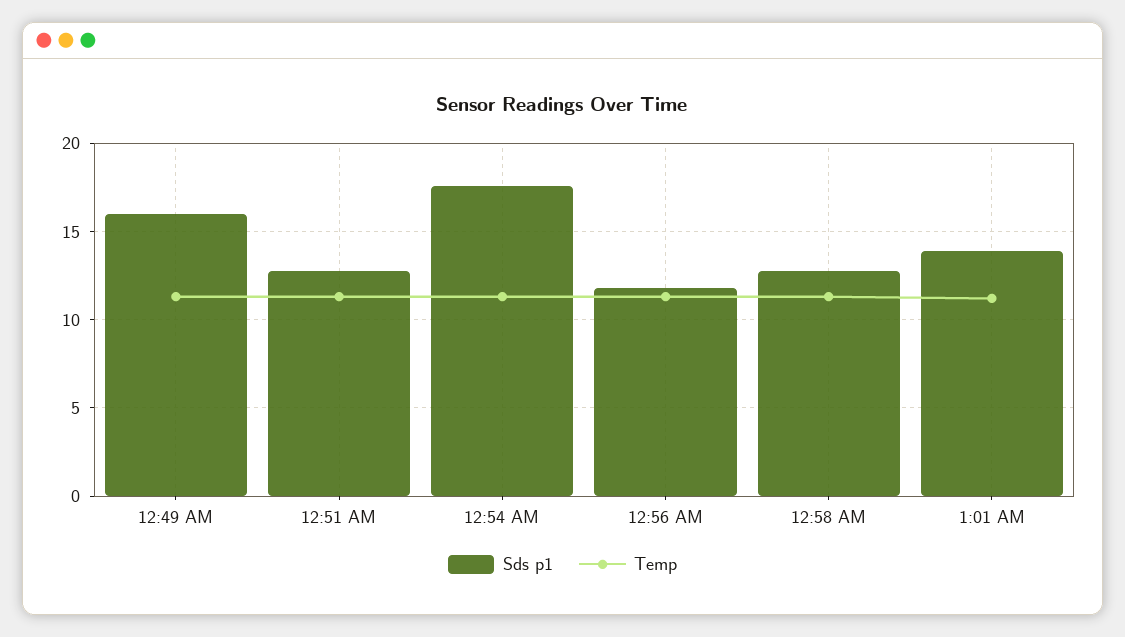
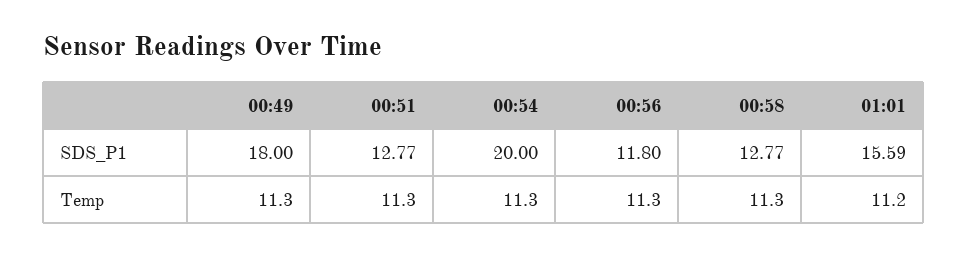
Sds p1, 12:49 AM: 16 -> 18
Sds p1, 12:54 AM: 17.5 -> 20
Sds p1, 1:01 AM: 14 -> 15.59

